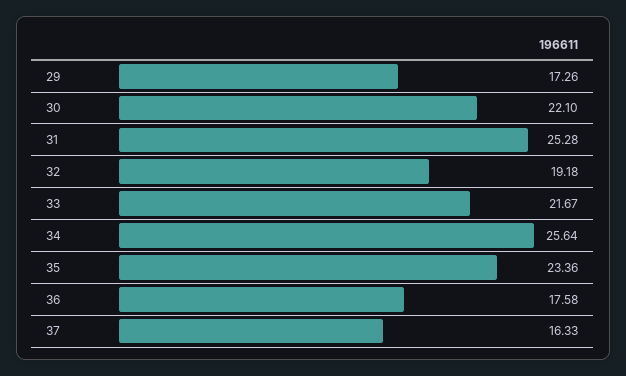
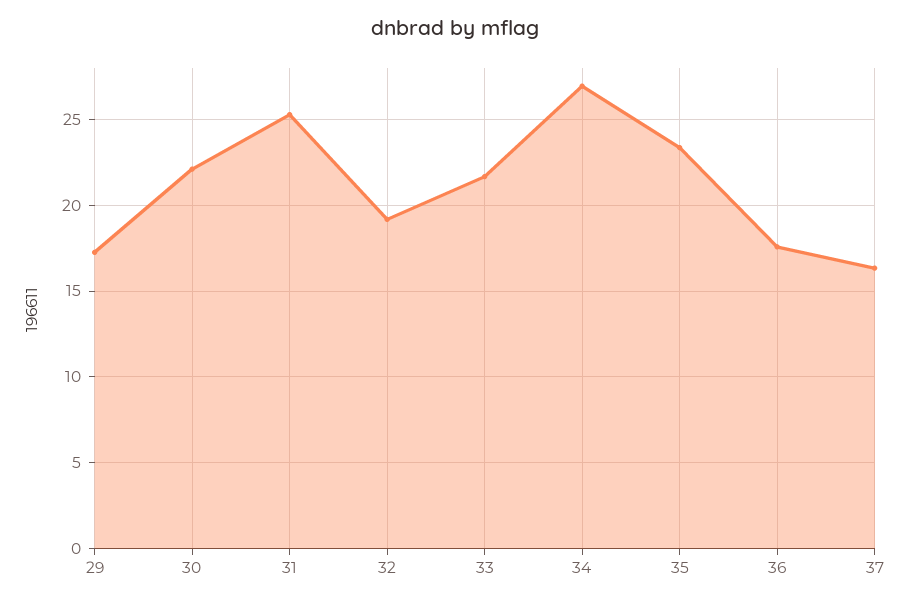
34: 25.64 -> 27

